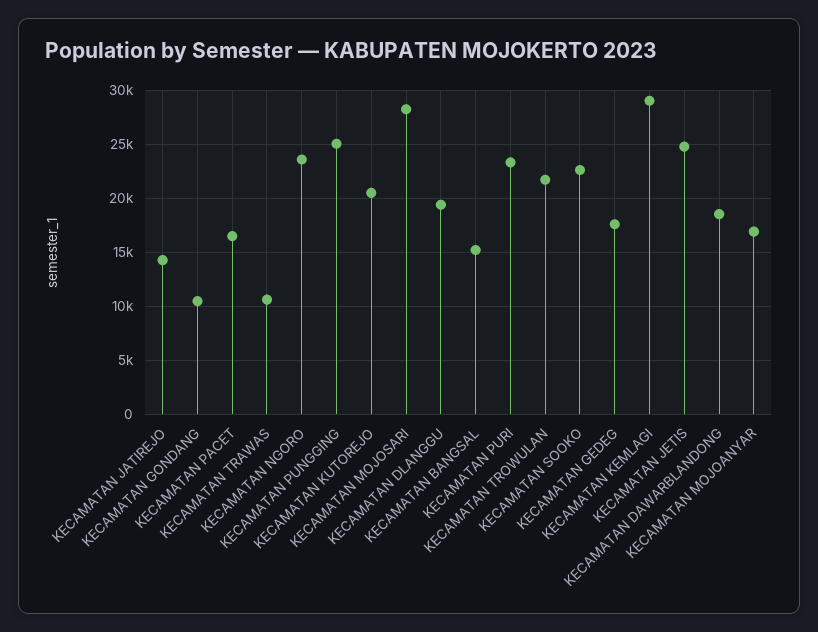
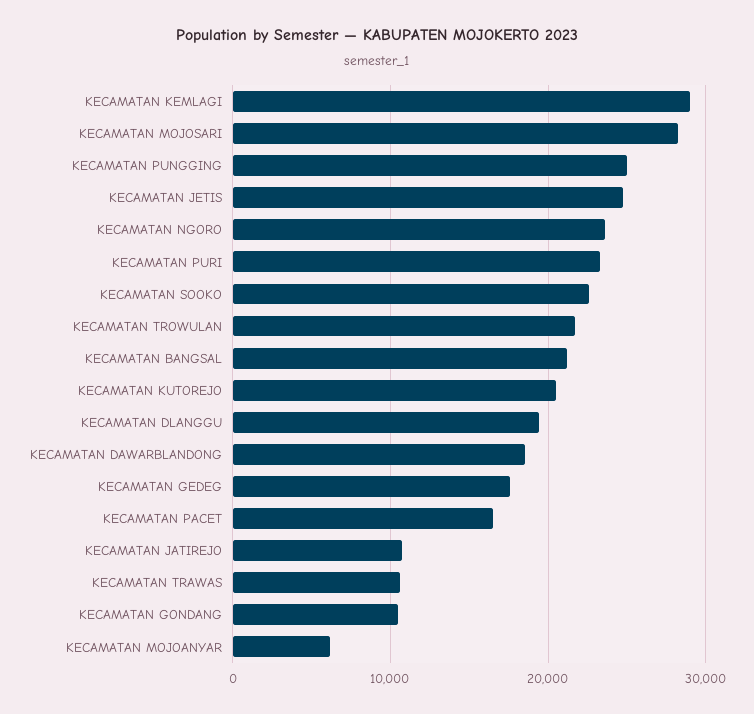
KECAMATAN JATIREJO: 14000 -> 11000
KECAMATAN BANGSAL: 15000 -> 21000
KECAMATAN MOJOANYAR: 17000 -> 6000

